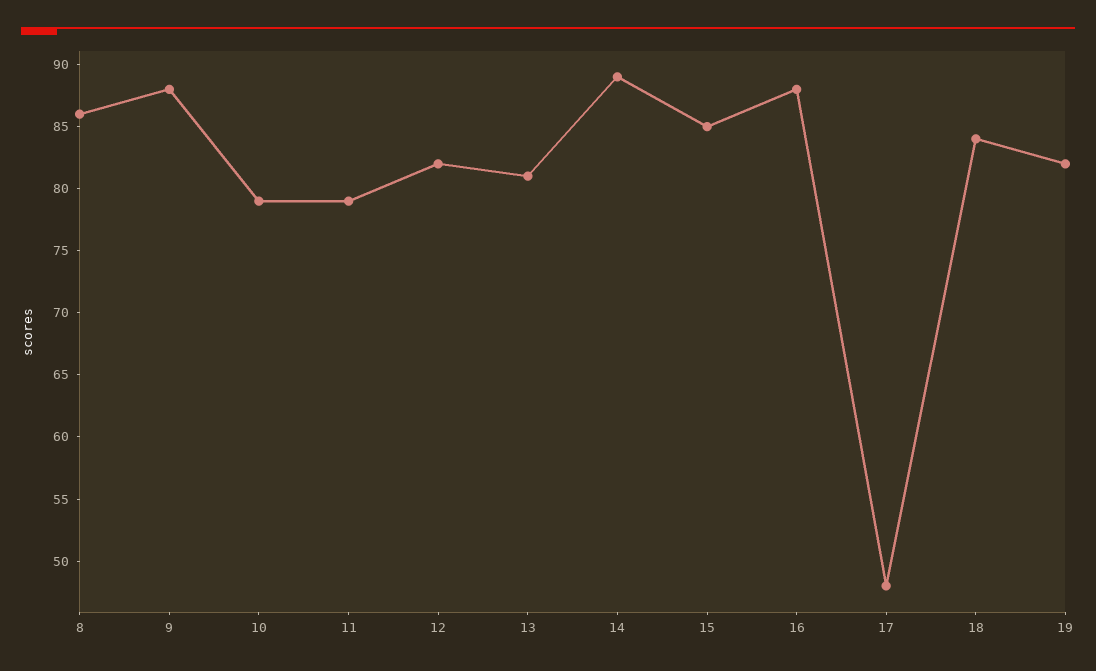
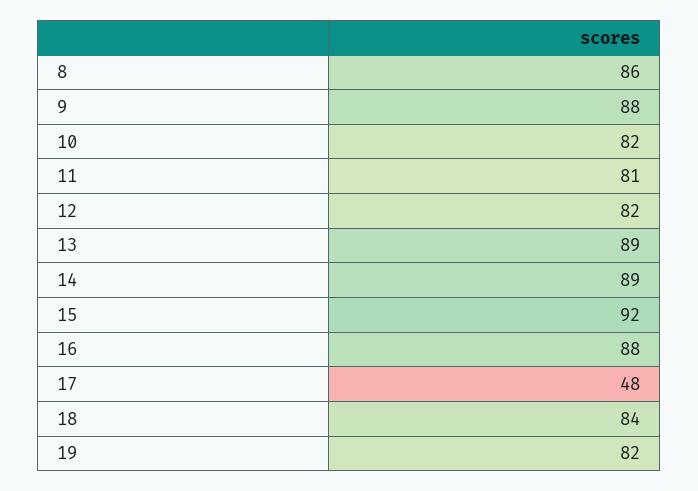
10: 79 -> 82
11: 79 -> 81
13: 81 -> 89
15: 85 -> 92

